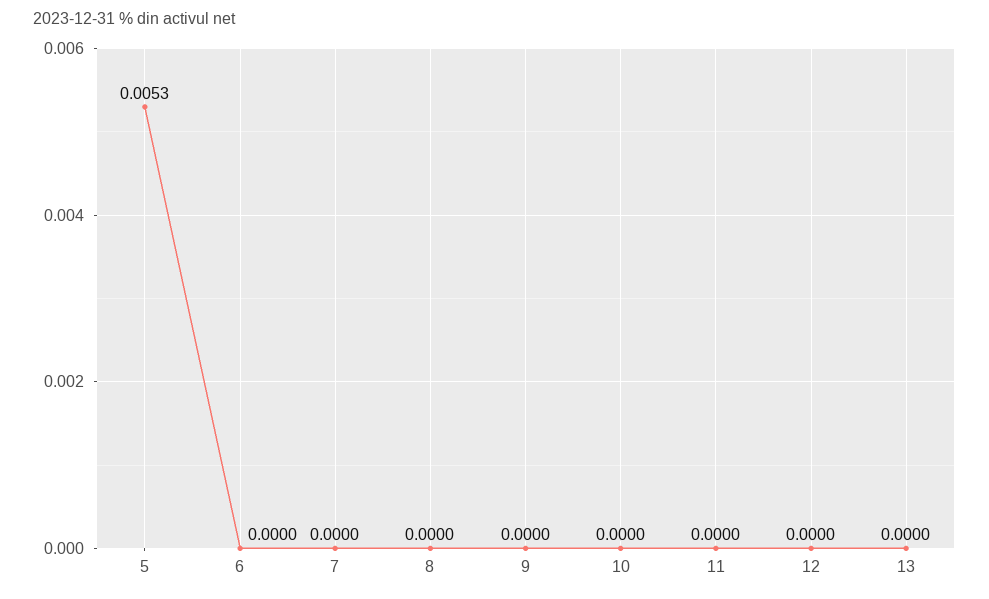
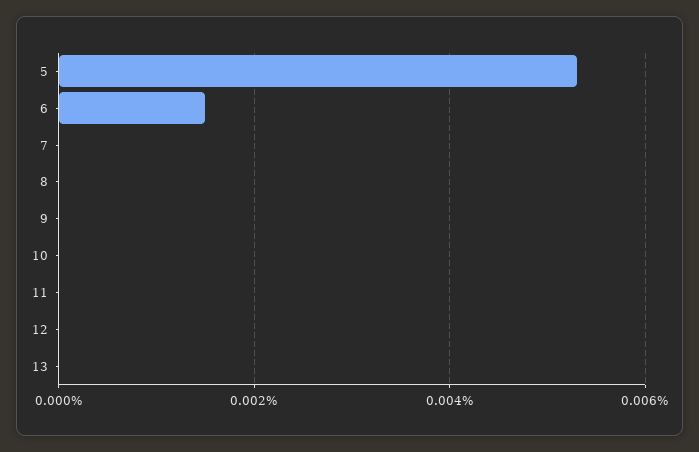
6: 0 -> 0.0015

